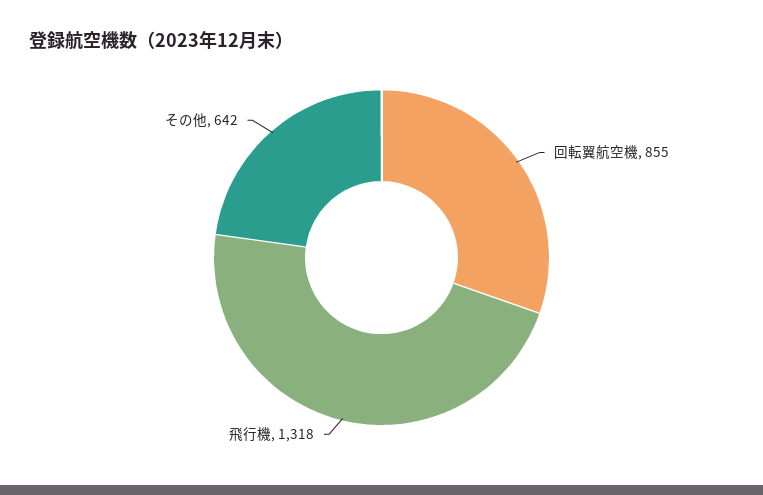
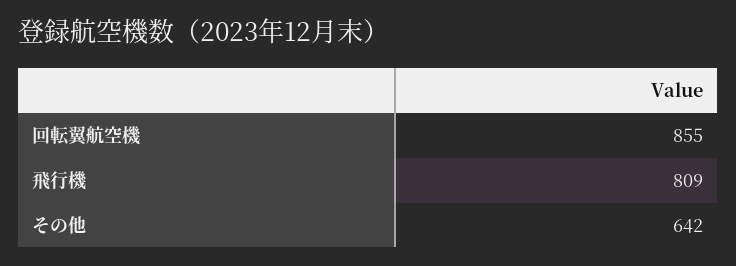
飛行機: 1318 -> 809

